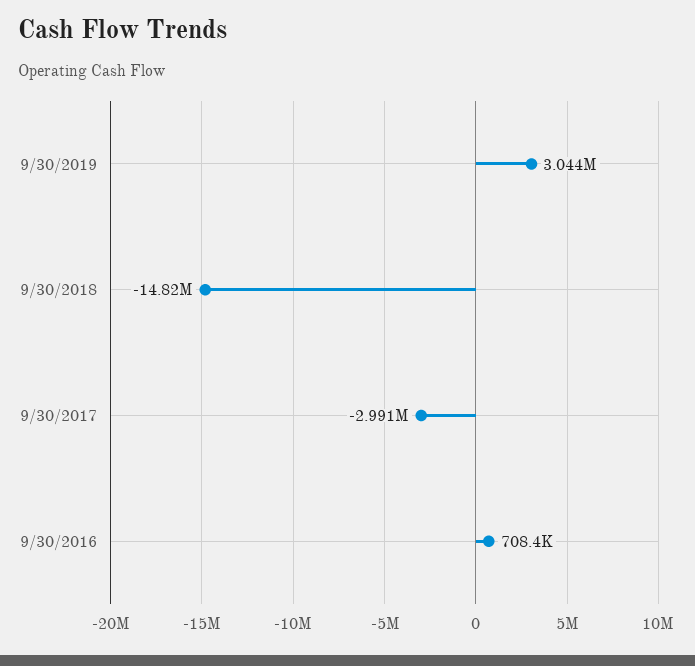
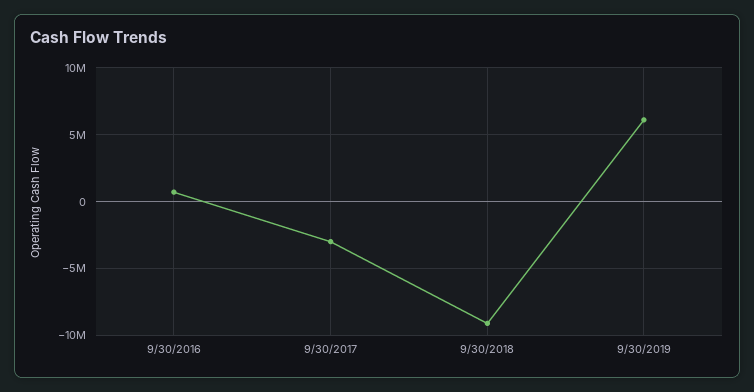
9/30/2019: 3044000 -> 6000000
9/30/2018: -14820000 -> -9000000

